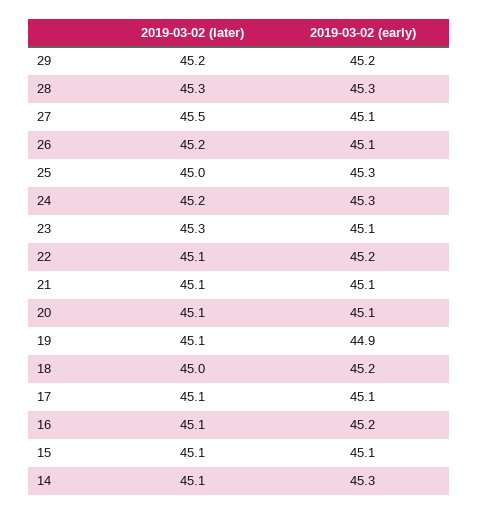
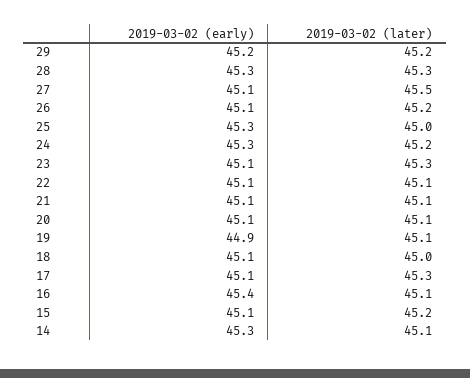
2019-03-02 (early), 22: 45.2 -> 45.1
2019-03-02 (early), 18: 45.2 -> 45.1
2019-03-02 (later), 17: 45.1 -> 45.3
2019-03-02 (early), 16: 45.2 -> 45.4
2019-03-02 (later), 15: 45.1 -> 45.2

